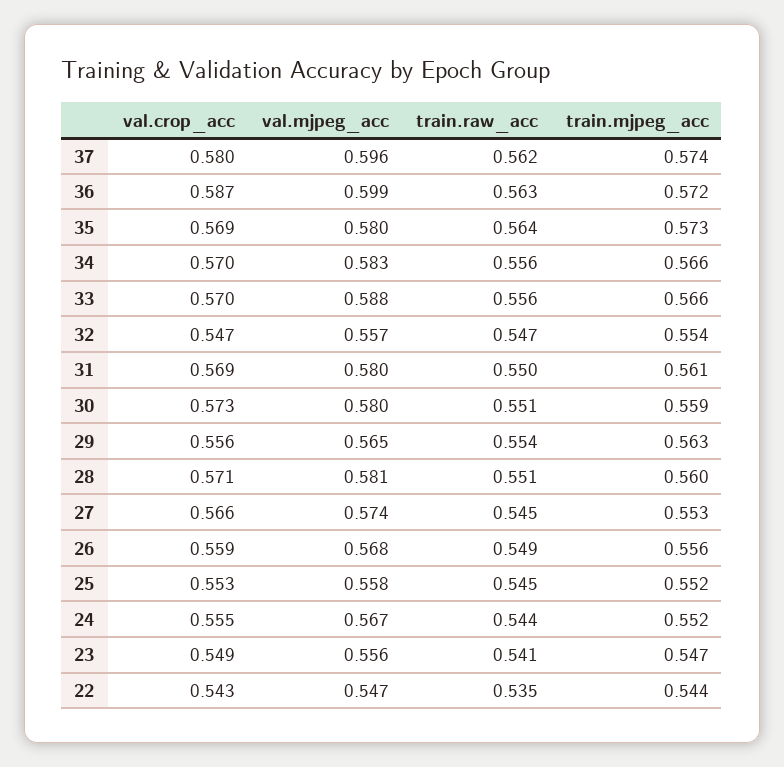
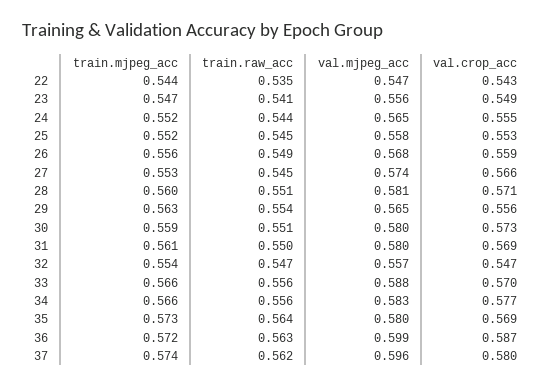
val.crop_acc, 34: 0.57 -> 0.577
val.mjpeg_acc, 24: 0.567 -> 0.565

